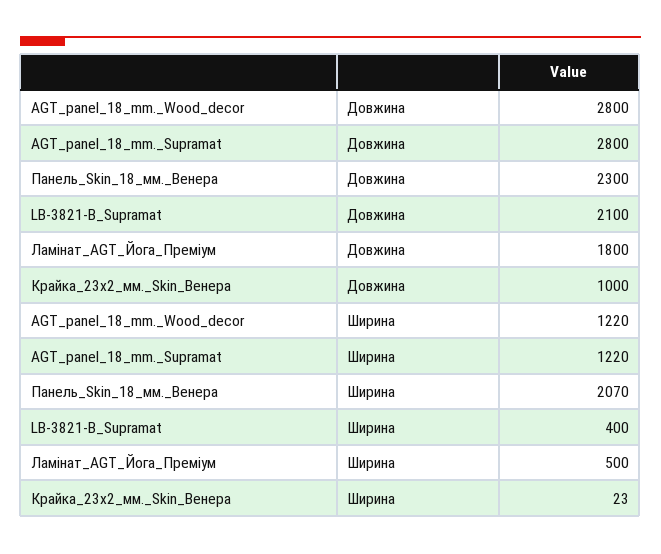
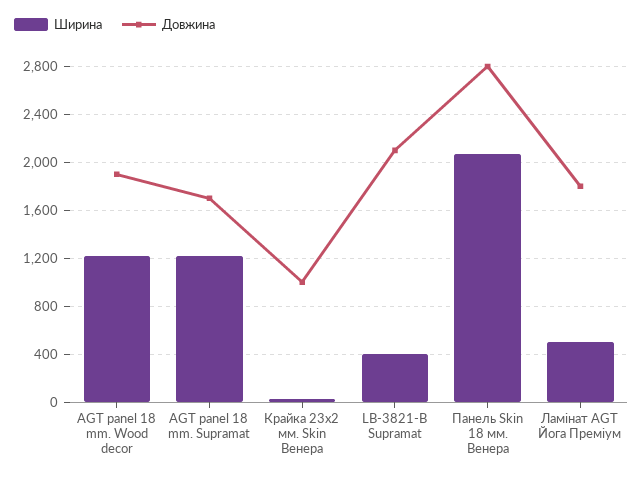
Довжина, AGT_panel_18_mm._Wood_decor: 2800 -> 1900
Довжина, AGT_panel_18_mm._Supramat: 2800 -> 1700
Довжина, Панель_Skin_18_мм._Венера: 2300 -> 2800

